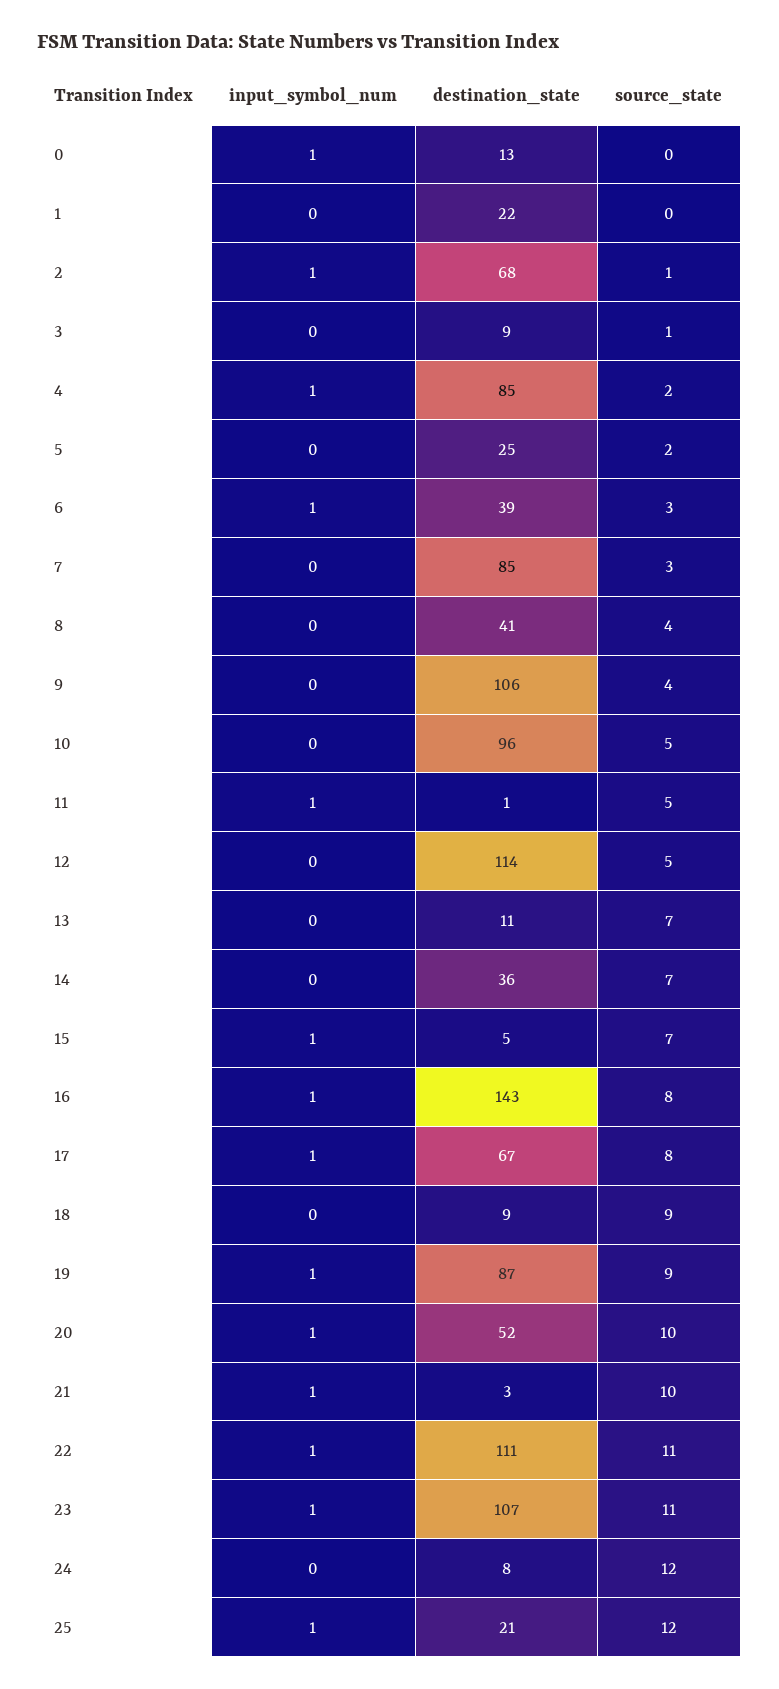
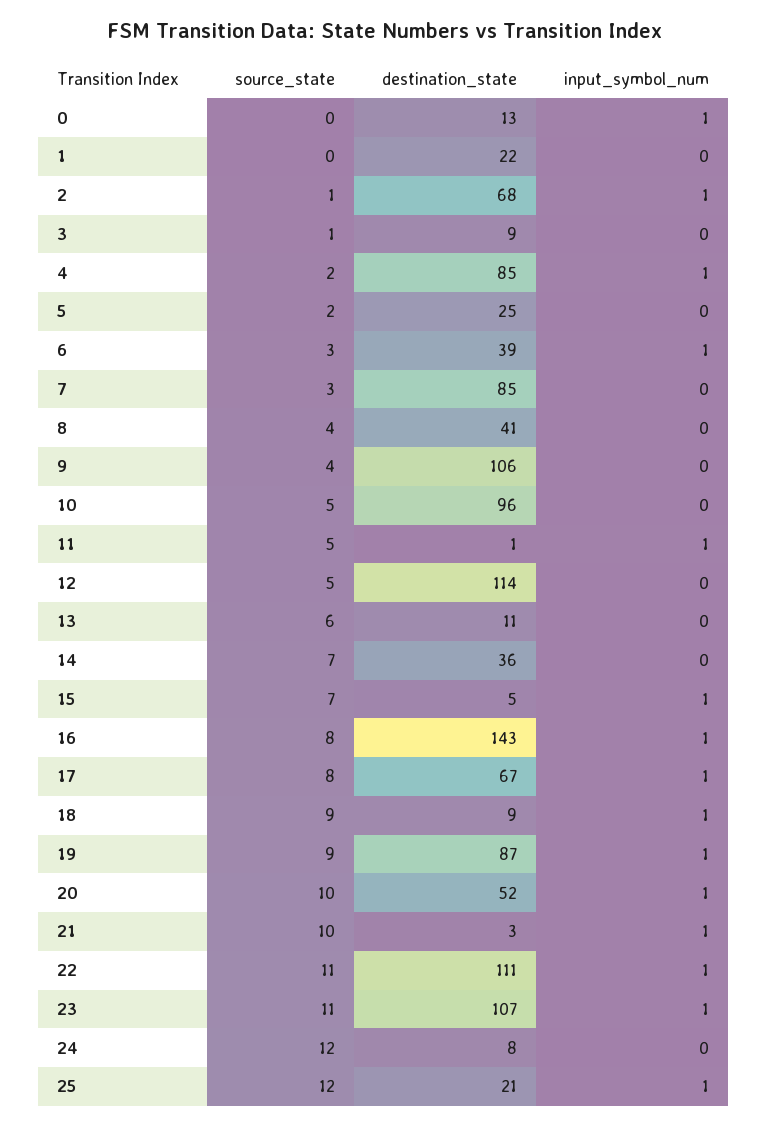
source_state, 13: 7 -> 6
input_symbol_num, 18: 0 -> 1

